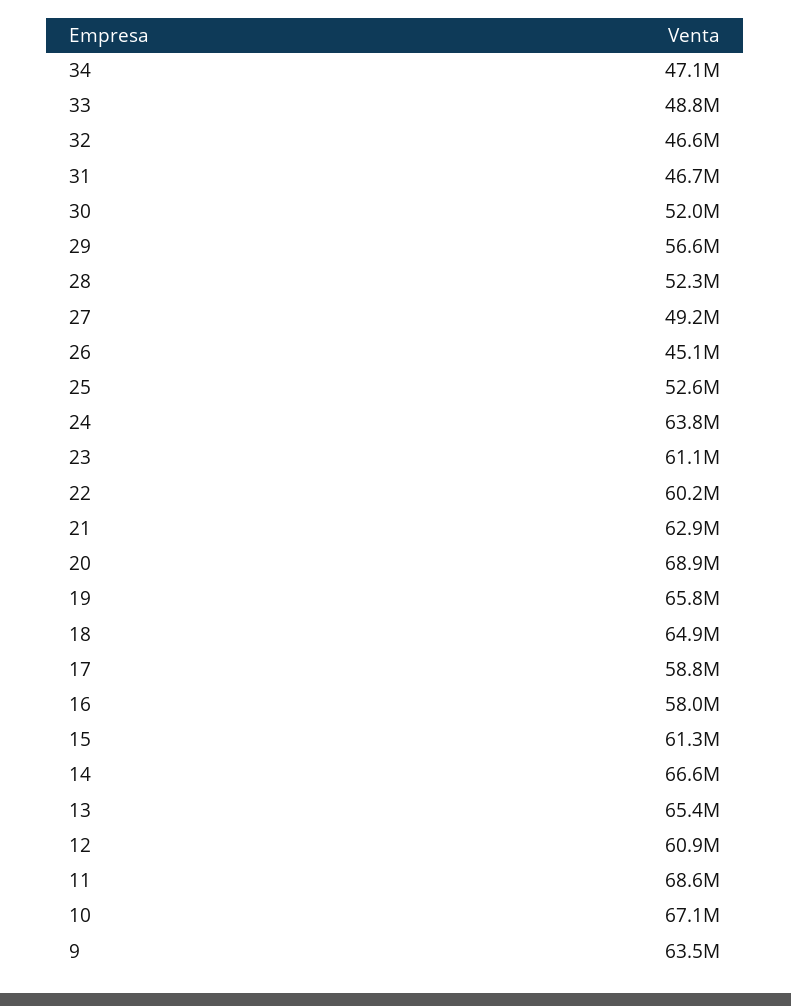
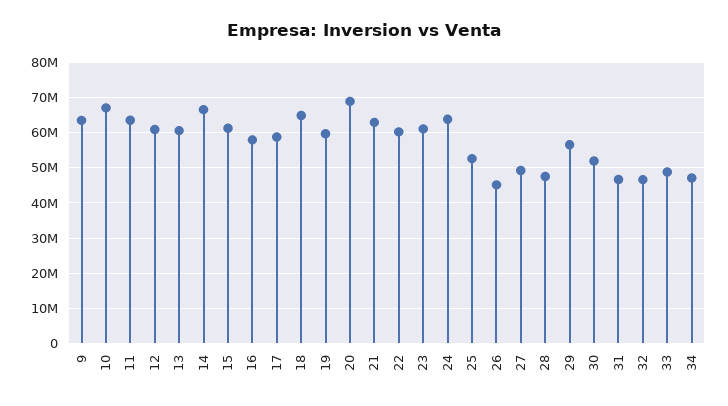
28: 52300000 -> 48000000
19: 65800000 -> 60000000
13: 65400000 -> 60000000
11: 68600000 -> 64000000

